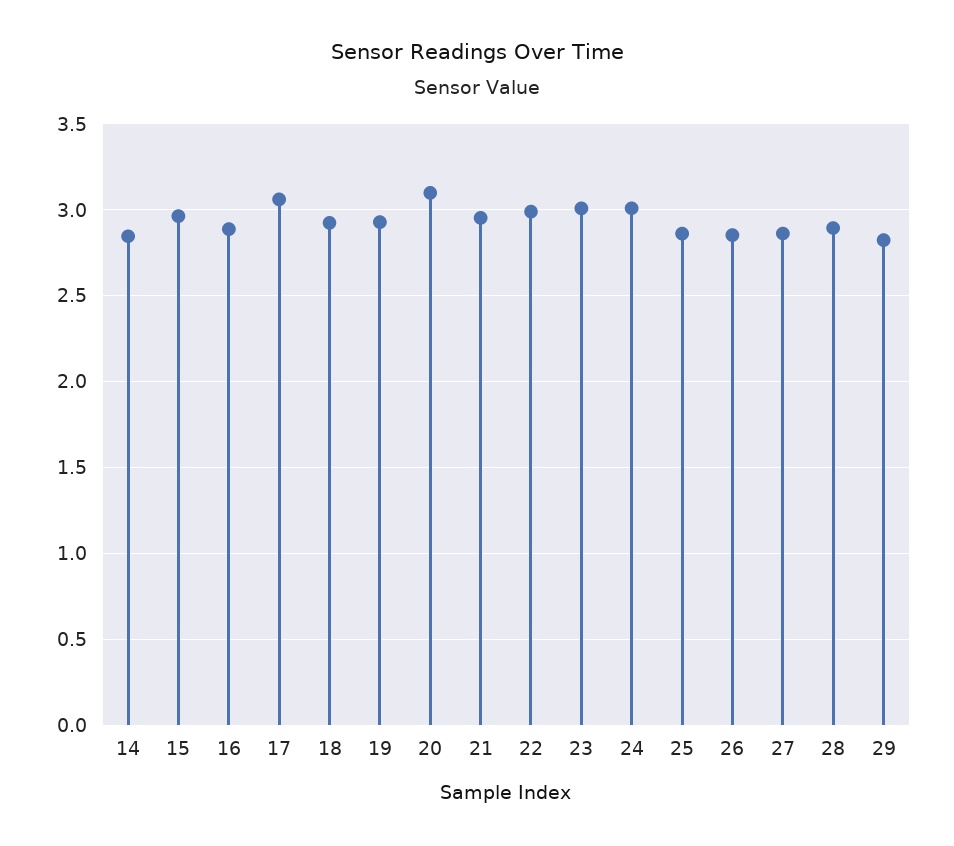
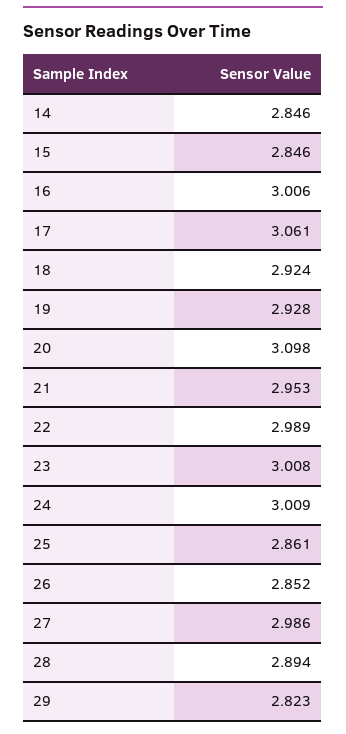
15: 2.95 -> 2.846
16: 2.9 -> 3.006
27: 2.85 -> 2.986

